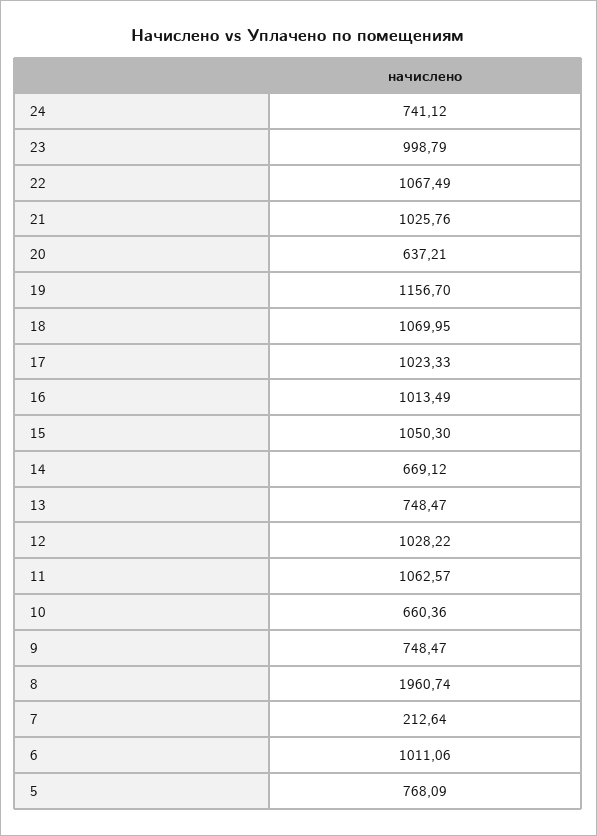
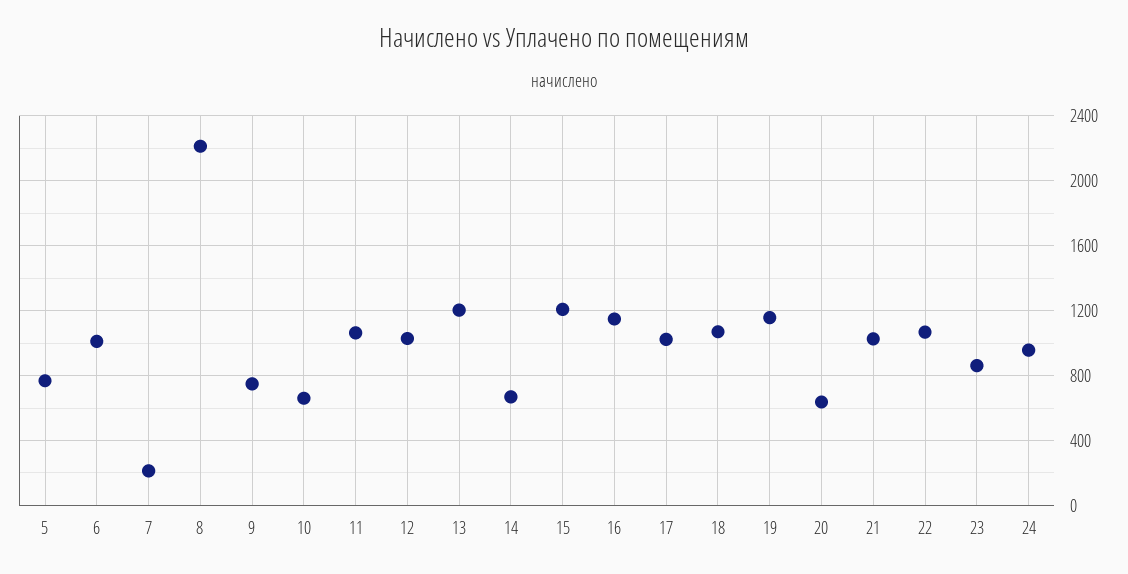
24: 741.12 -> 950
23: 998.79 -> 850
16: 1013.49 -> 1150
15: 1050.3 -> 1200
13: 748.47 -> 1200
8: 1960.74 -> 2200

